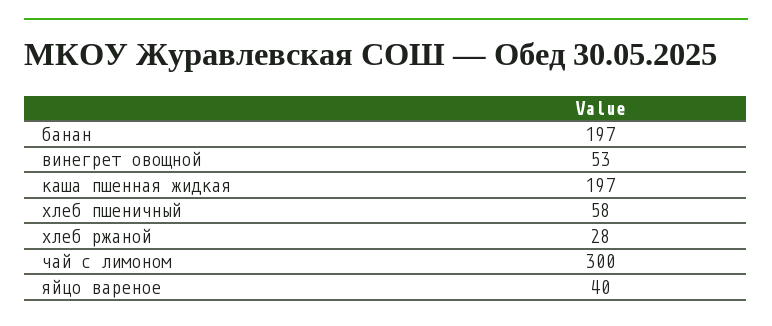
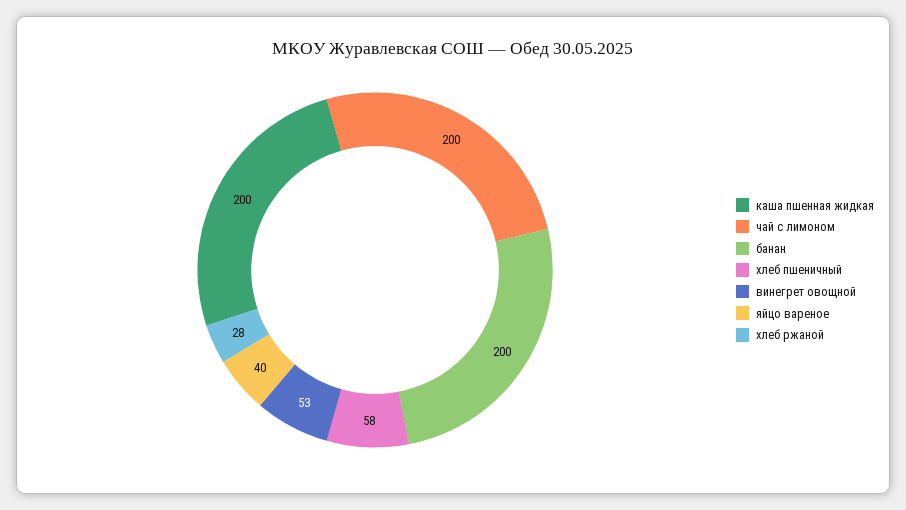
банан: 197 -> 200
каша пшенная жидкая: 197 -> 200
чай с лимоном: 300 -> 200

